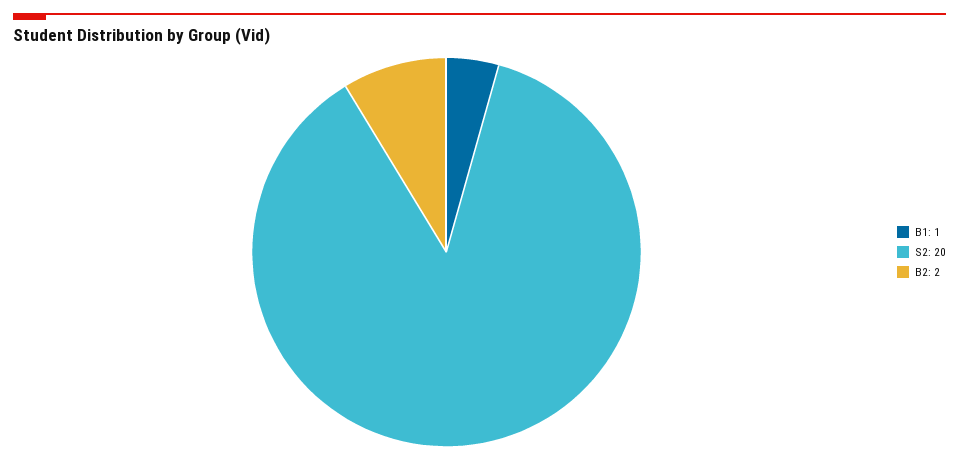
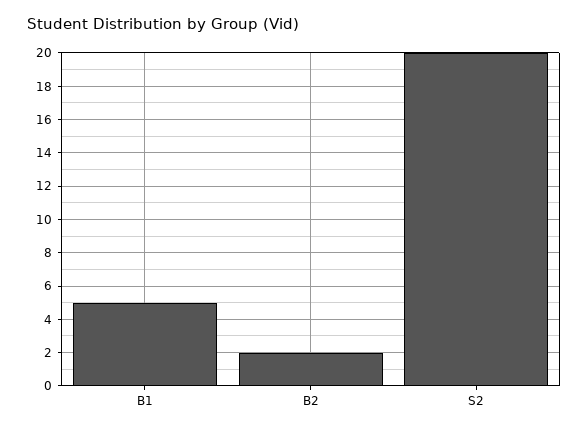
B1: 1 -> 5

